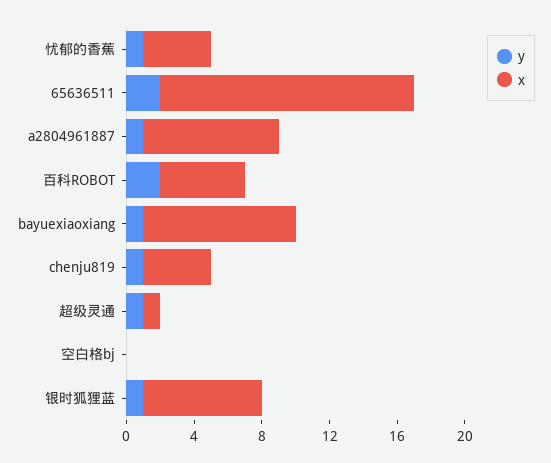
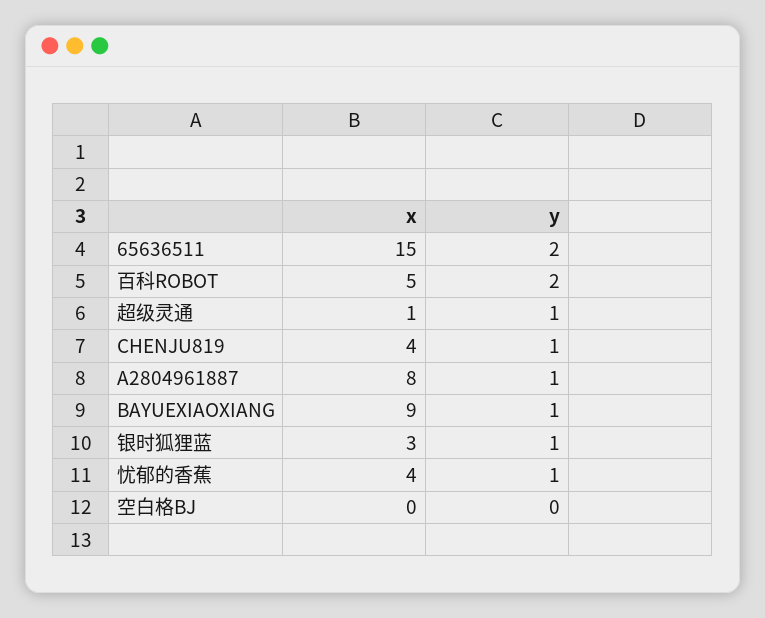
x, 银时狐狸蓝: 7 -> 3

